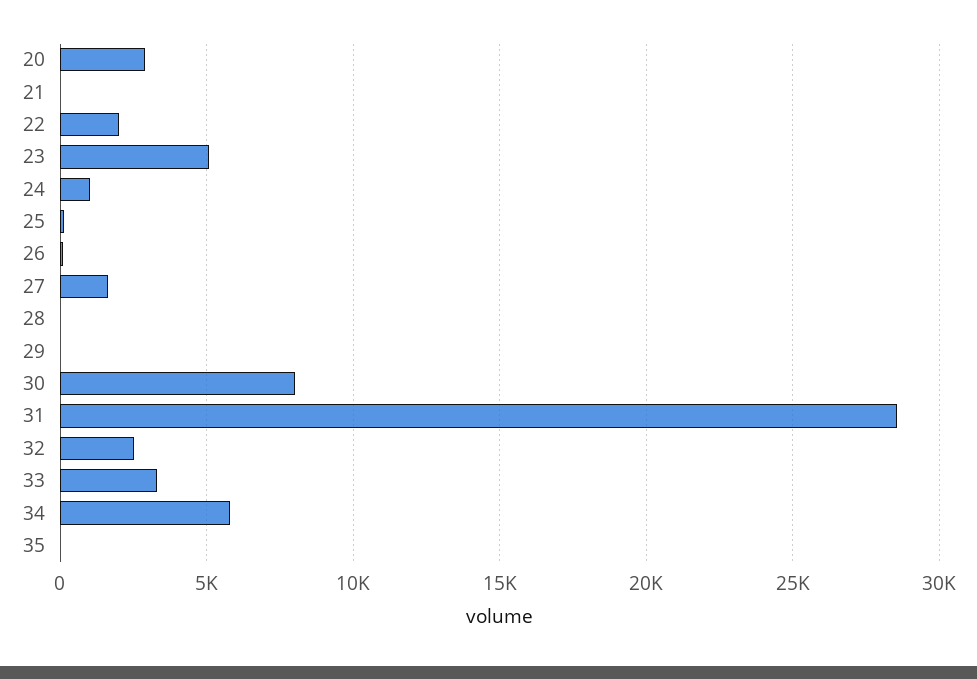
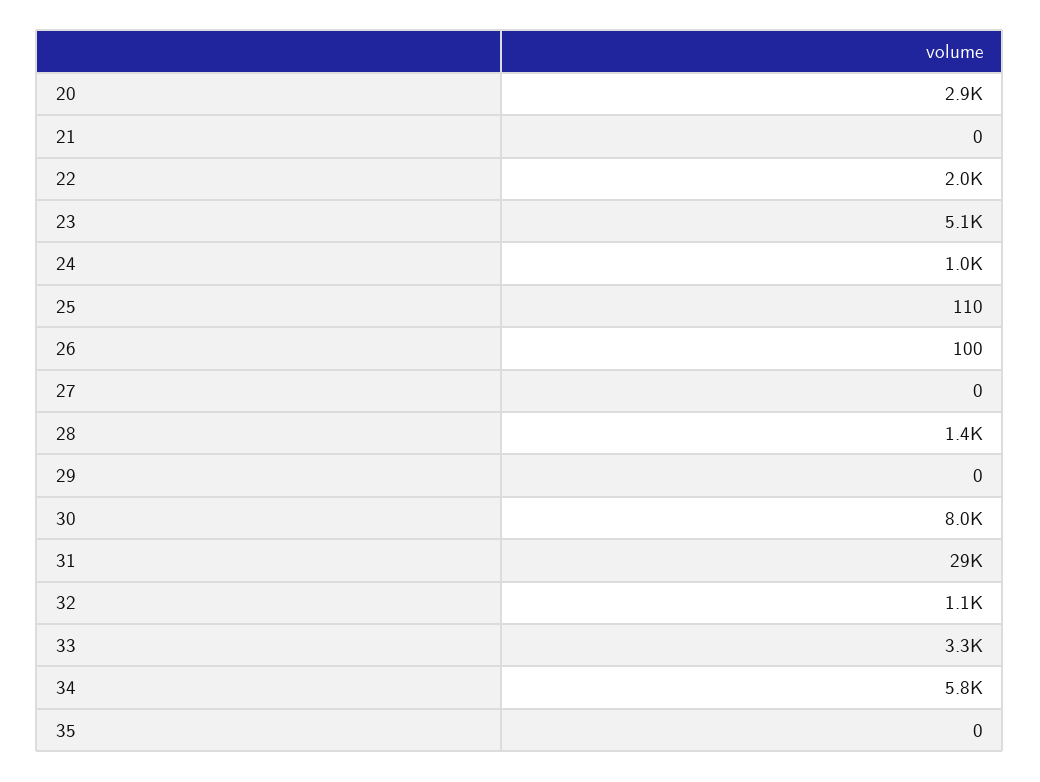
27: 1500 -> 0
28: 0 -> 1400
32: 2500 -> 1100

